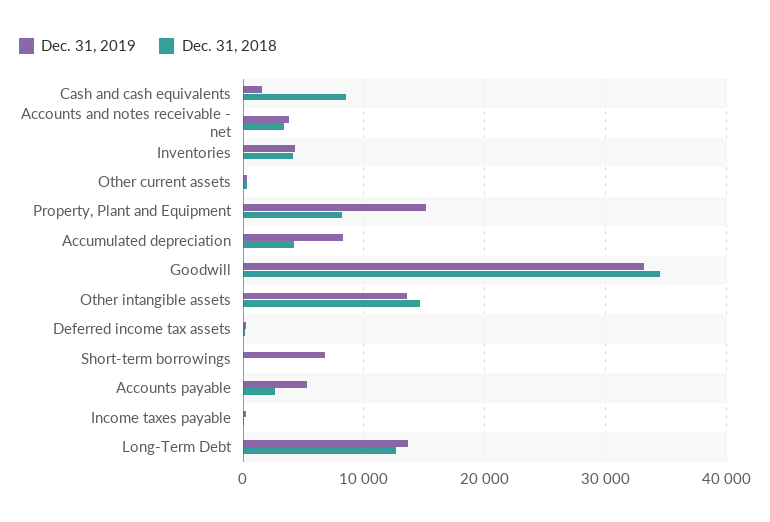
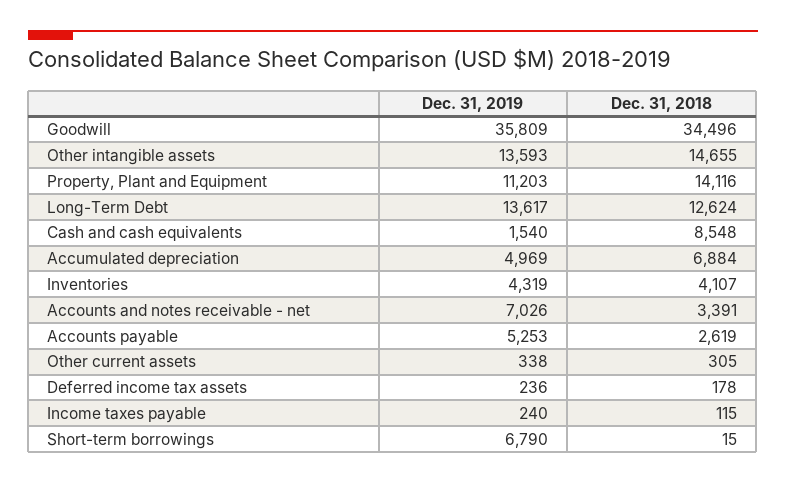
Dec. 31, 2019, Accounts and notes receivable - net: 4000 -> 7026
Dec. 31, 2019, Property, Plant and Equipment: 15000 -> 11203
Dec. 31, 2018, Property, Plant and Equipment: 8000 -> 14116
Dec. 31, 2019, Accumulated depreciation: 8000 -> 4969
Dec. 31, 2018, Accumulated depreciation: 4000 -> 6884
Dec. 31, 2019, Goodwill: 33000 -> 35809

